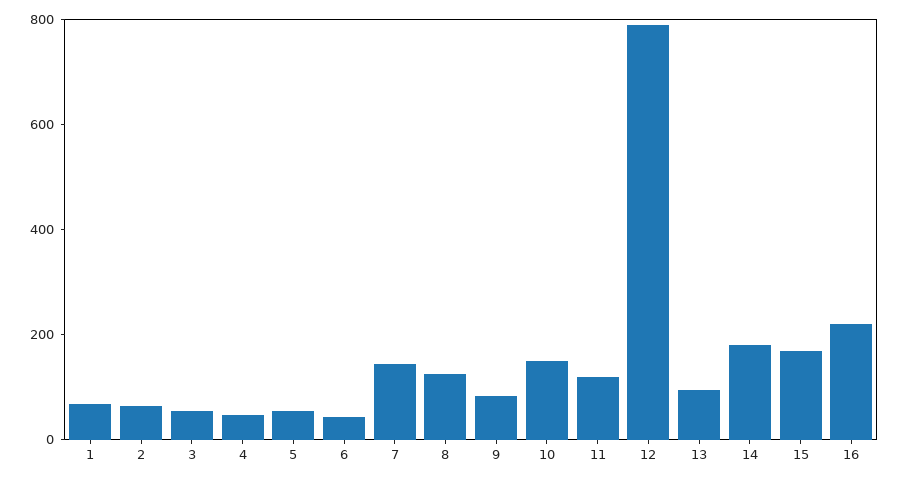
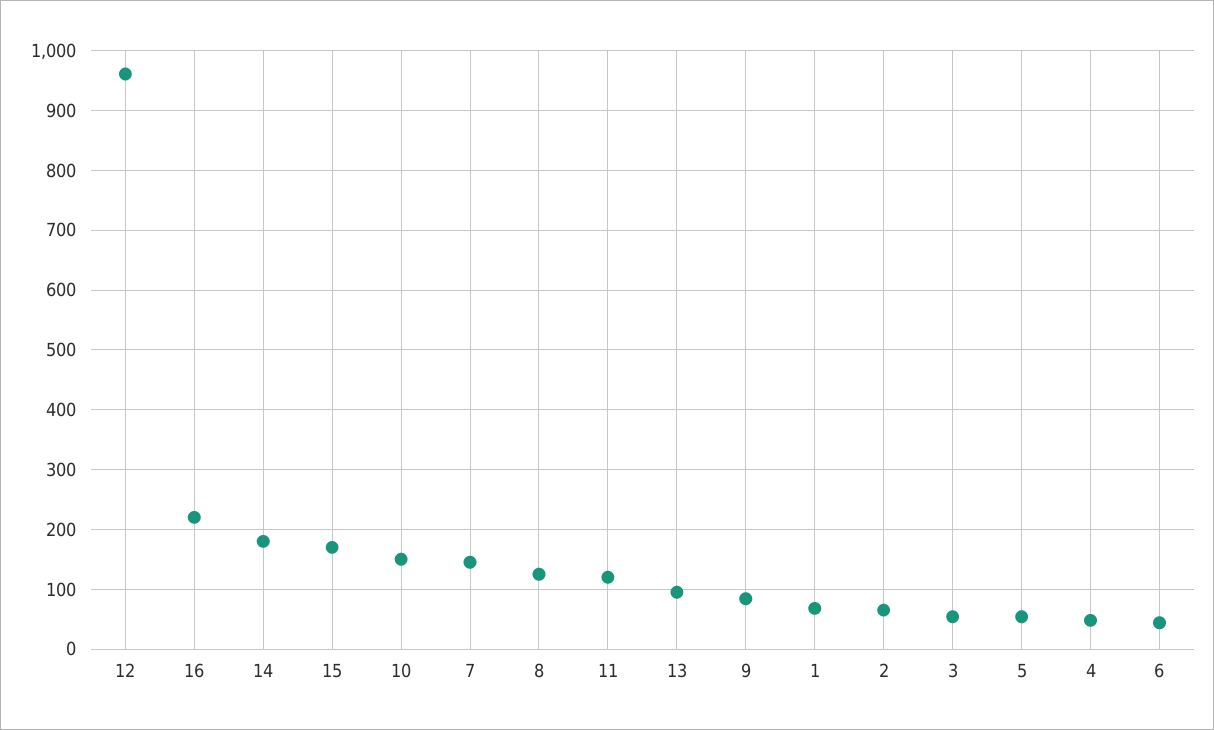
12: 800 -> 960

